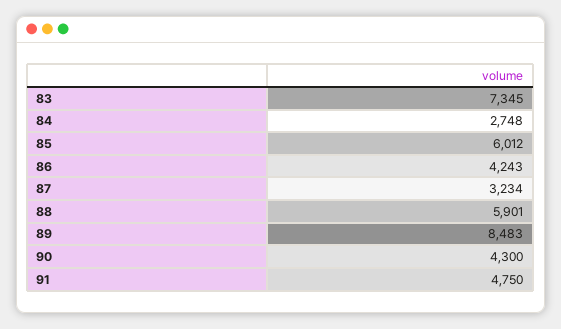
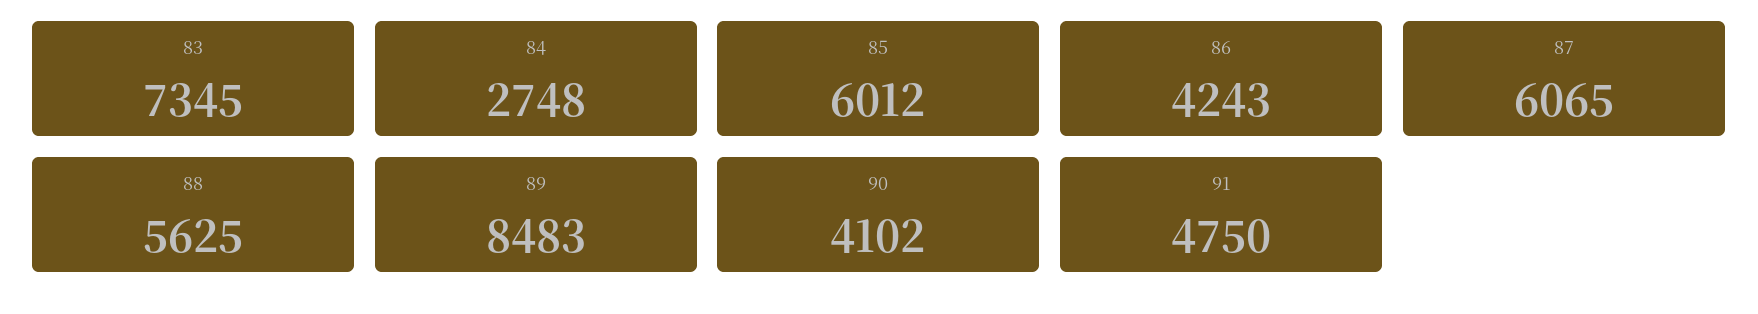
87: 3234 -> 6065
88: 5901 -> 5625
90: 4300 -> 4102

